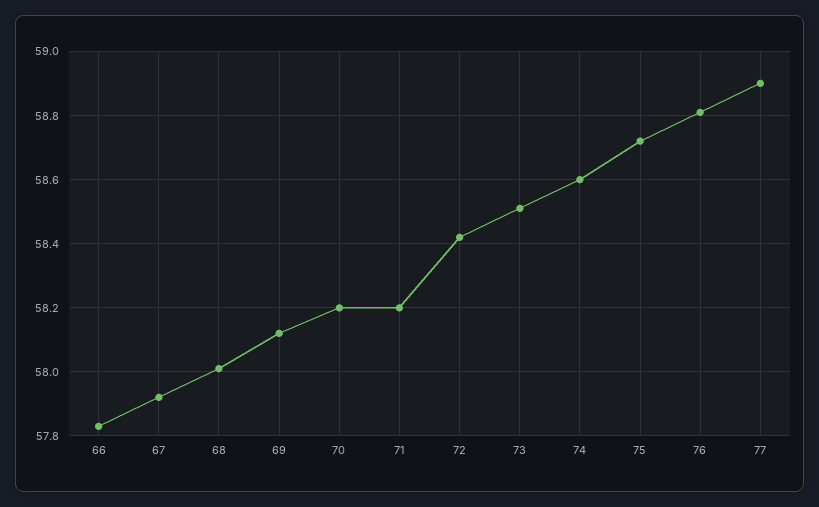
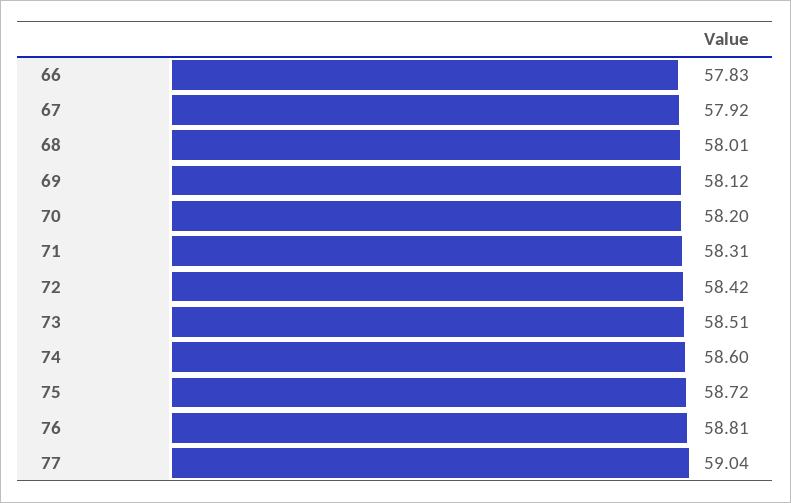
71: 58.2 -> 58.31
77: 58.9 -> 59.04

